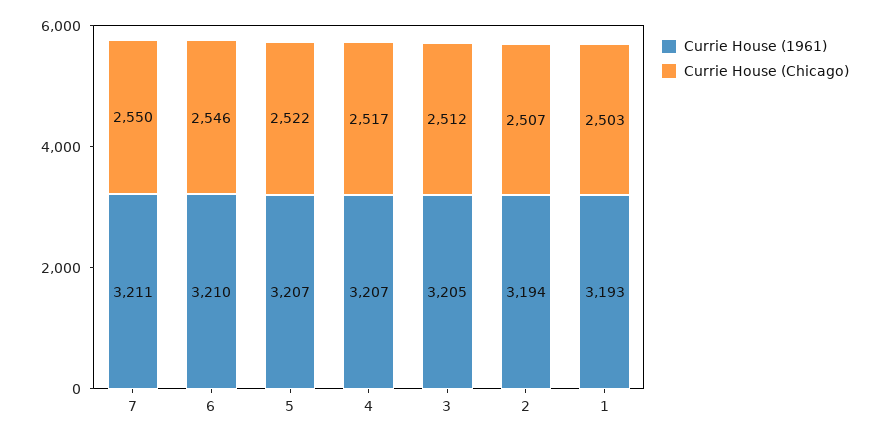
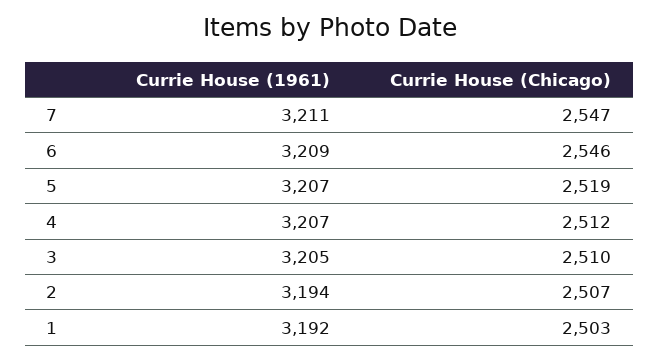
Currie House (Chicago), 7: 2550 -> 2547
Currie House (1961), 6: 3210 -> 3209
Currie House (Chicago), 5: 2522 -> 2519
Currie House (Chicago), 4: 2517 -> 2512
Currie House (Chicago), 3: 2512 -> 2510
Currie House (1961), 1: 3193 -> 3192

